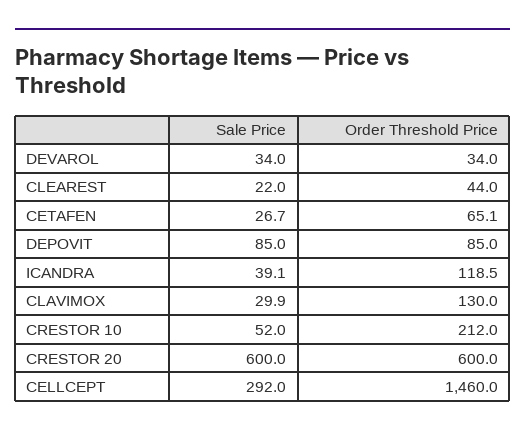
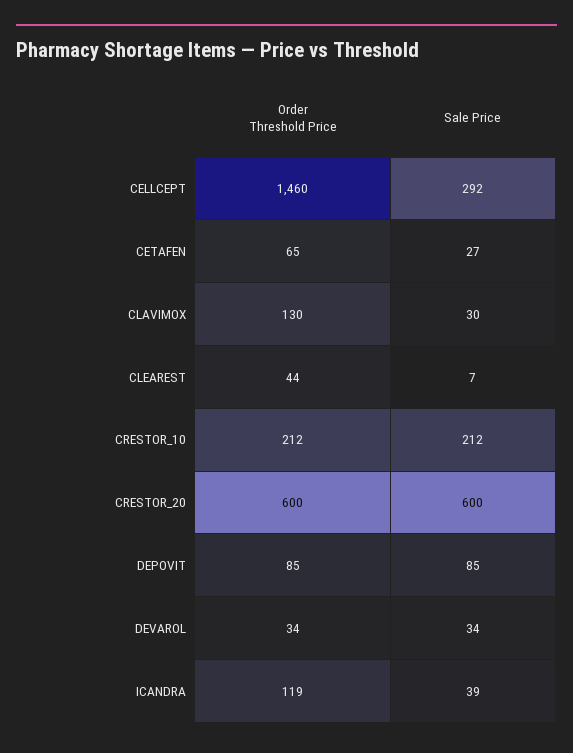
Sale Price, CLEAREST: 22 -> 7
Sale Price, CRESTOR 10: 52 -> 212

